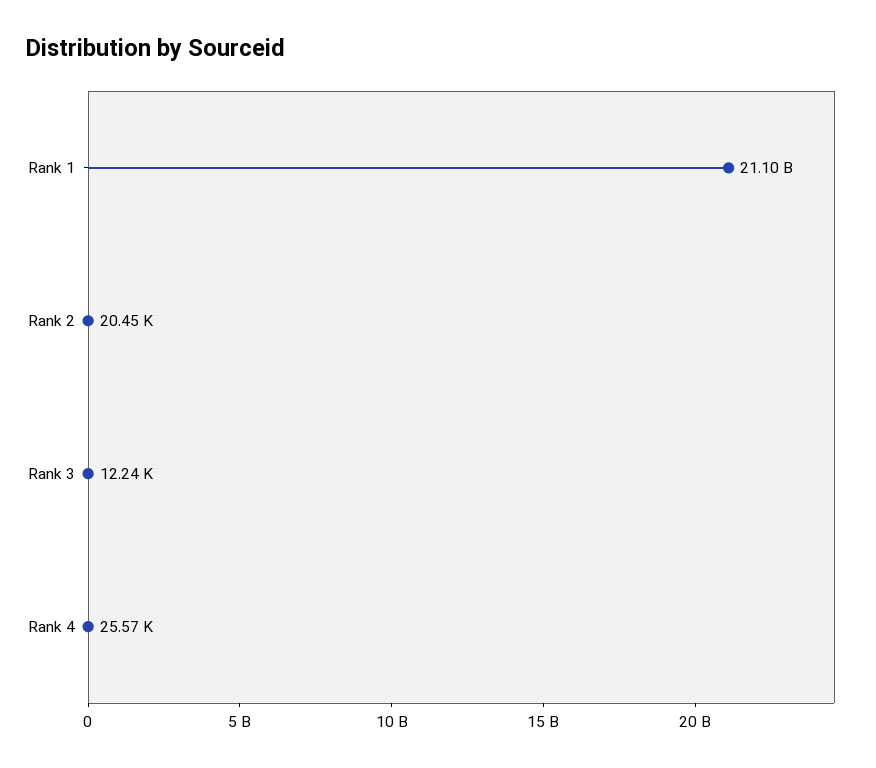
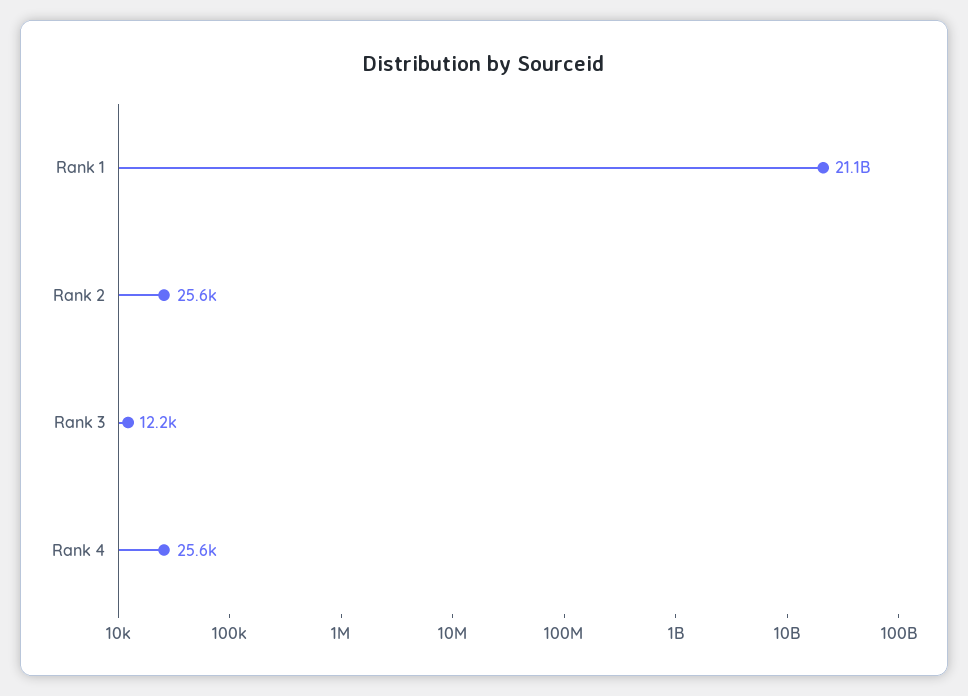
Rank 2: 20450 -> 25600

